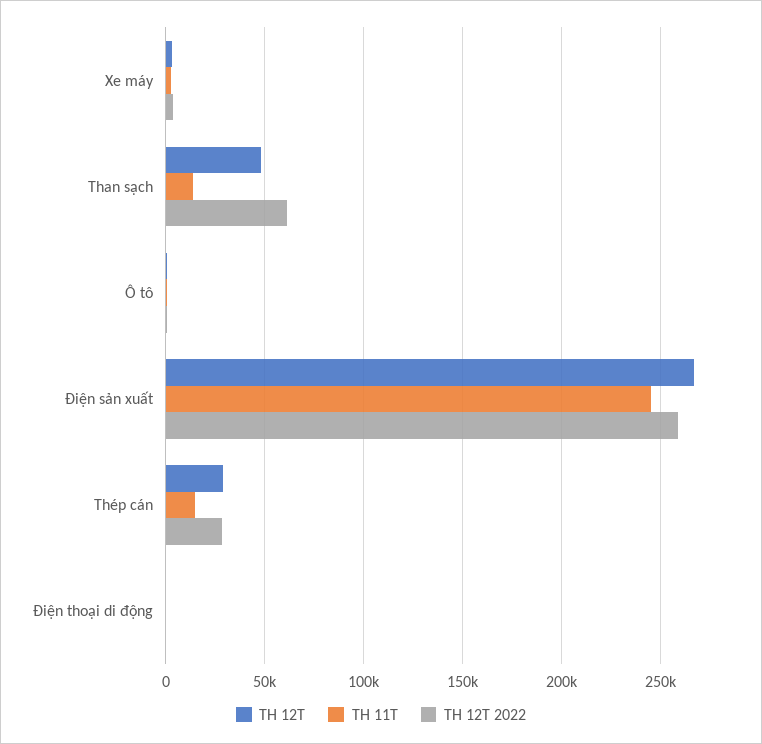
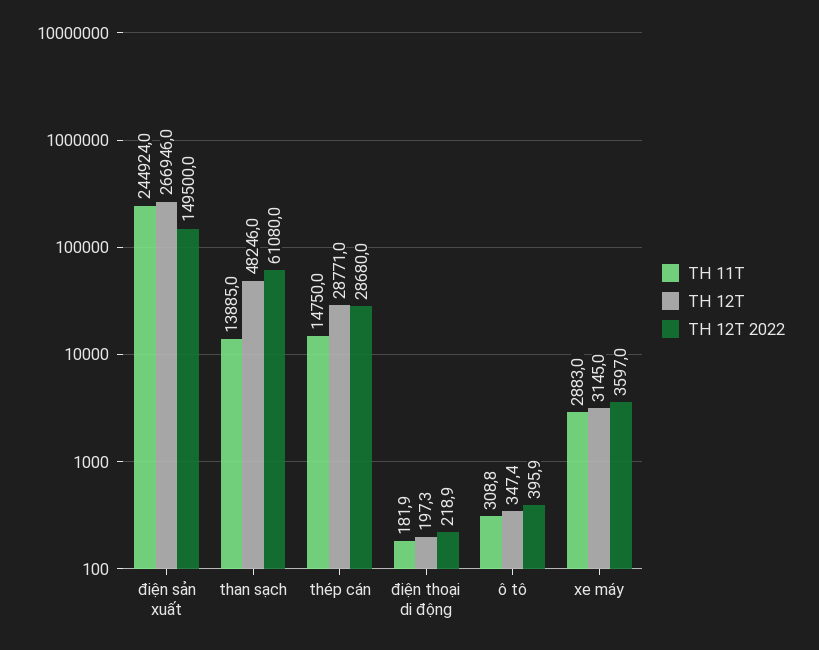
TH 12T 2022, Điện sản xuất: 260000 -> 149500

